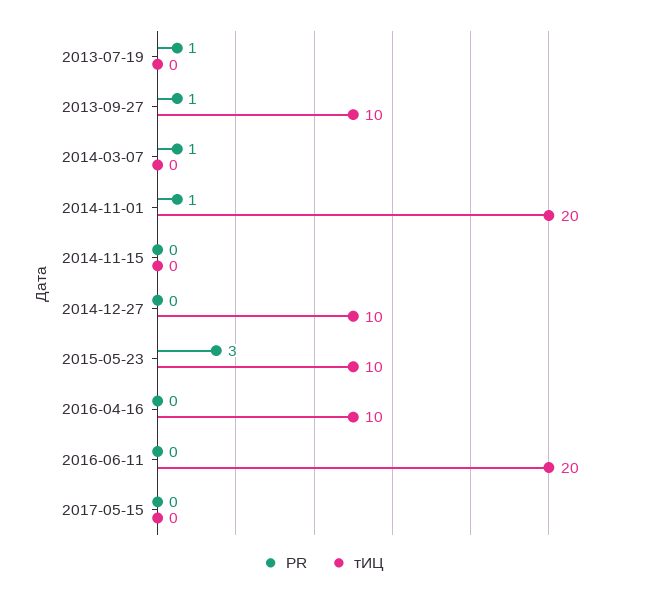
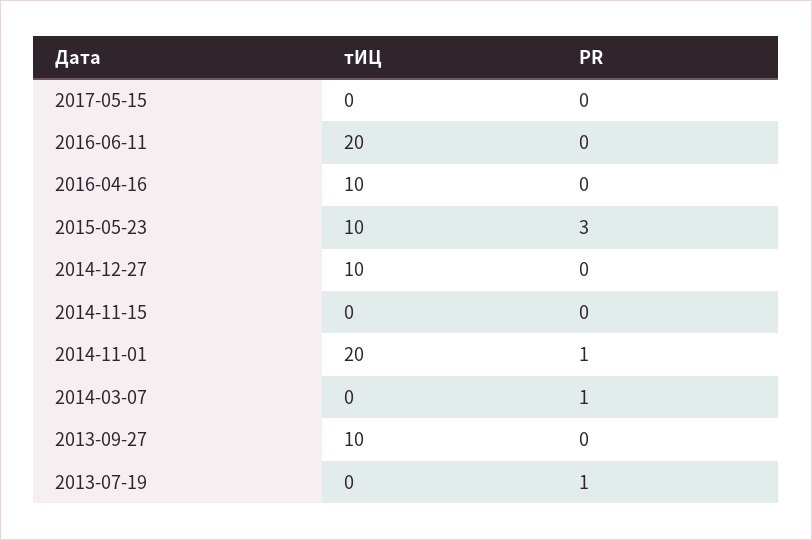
PR, 2013-09-27: 1 -> 0

